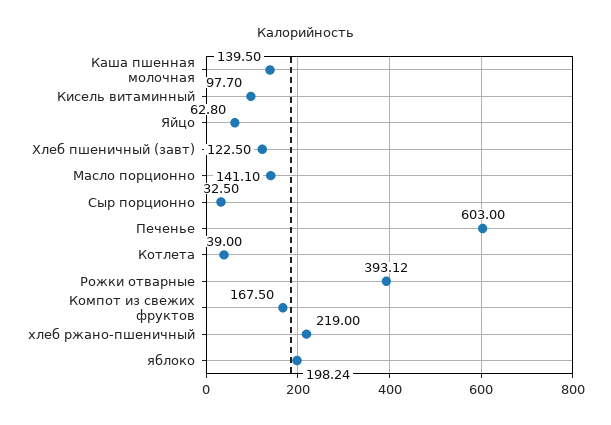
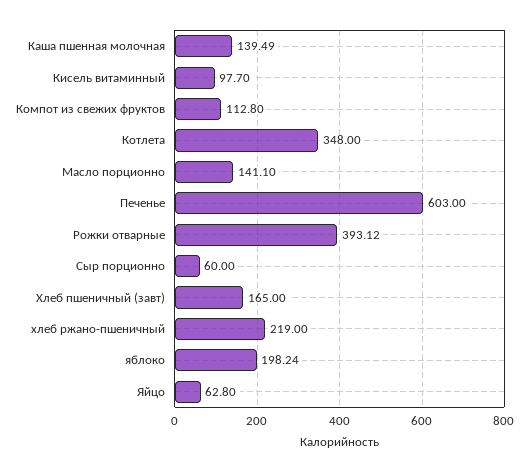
Каша пшенная молочная: 139.5 -> 139.49
Хлеб пшеничный (завт): 122.5 -> 165
Сыр порционно: 32.5 -> 60
Котлета: 39 -> 348
Компот из свежих фруктов: 167.5 -> 112.8

